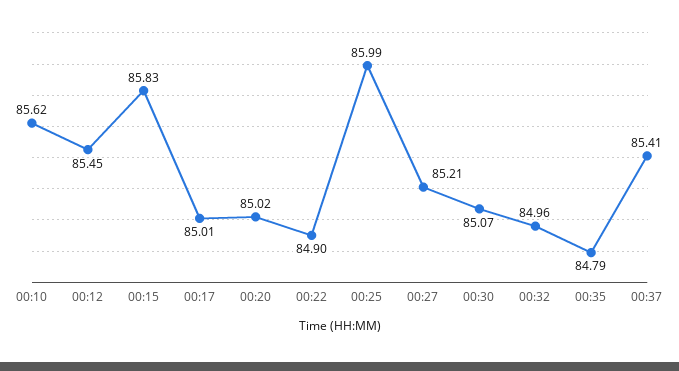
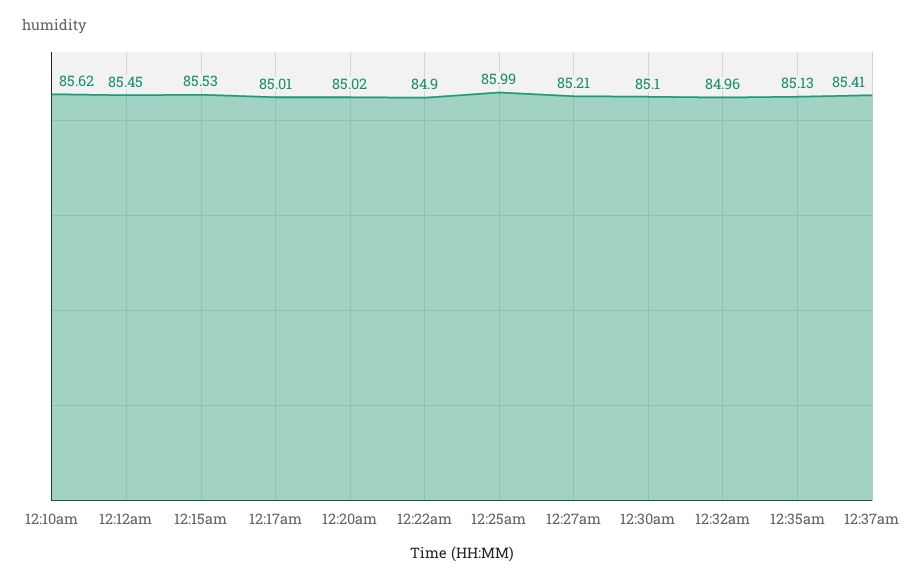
00:15: 85.83 -> 85.53
00:30: 85.07 -> 85.1
00:35: 84.79 -> 85.13

